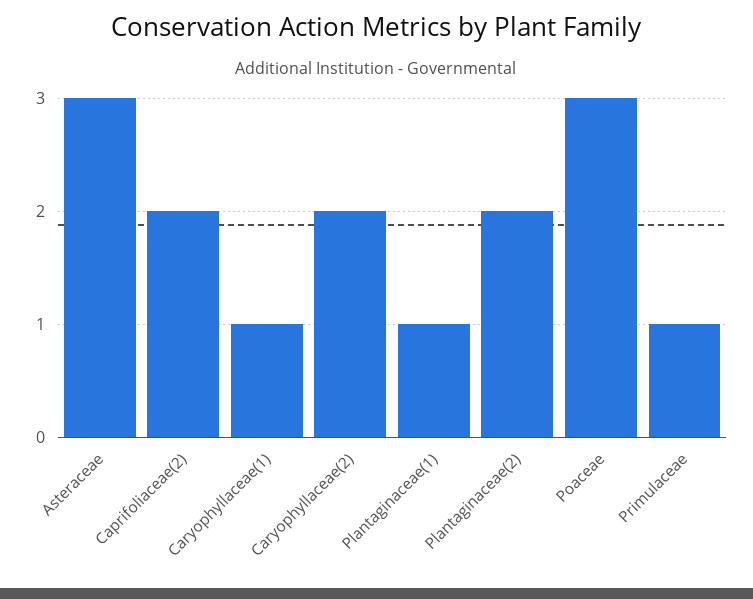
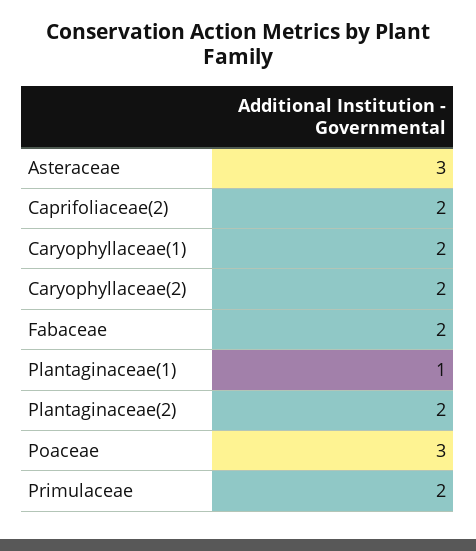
Caryophyllaceae(1): 1 -> 2
Primulaceae: 1 -> 2
Fabaceae: none -> 2

